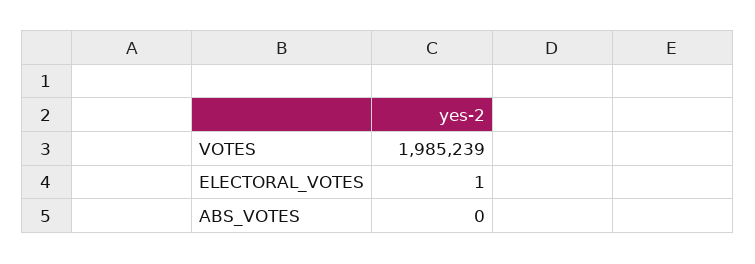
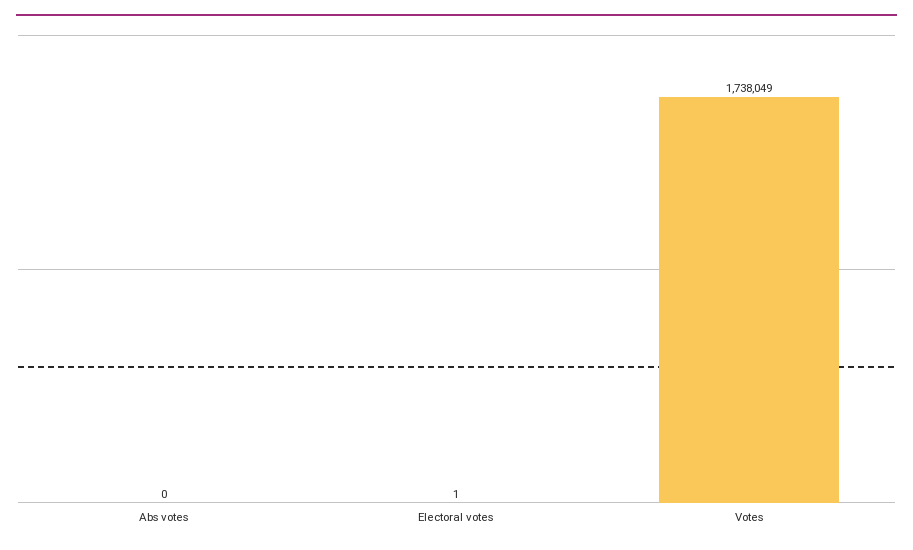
VOTES: 1985239 -> 1738049

